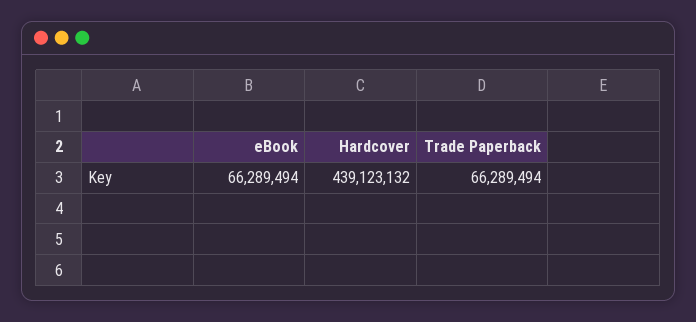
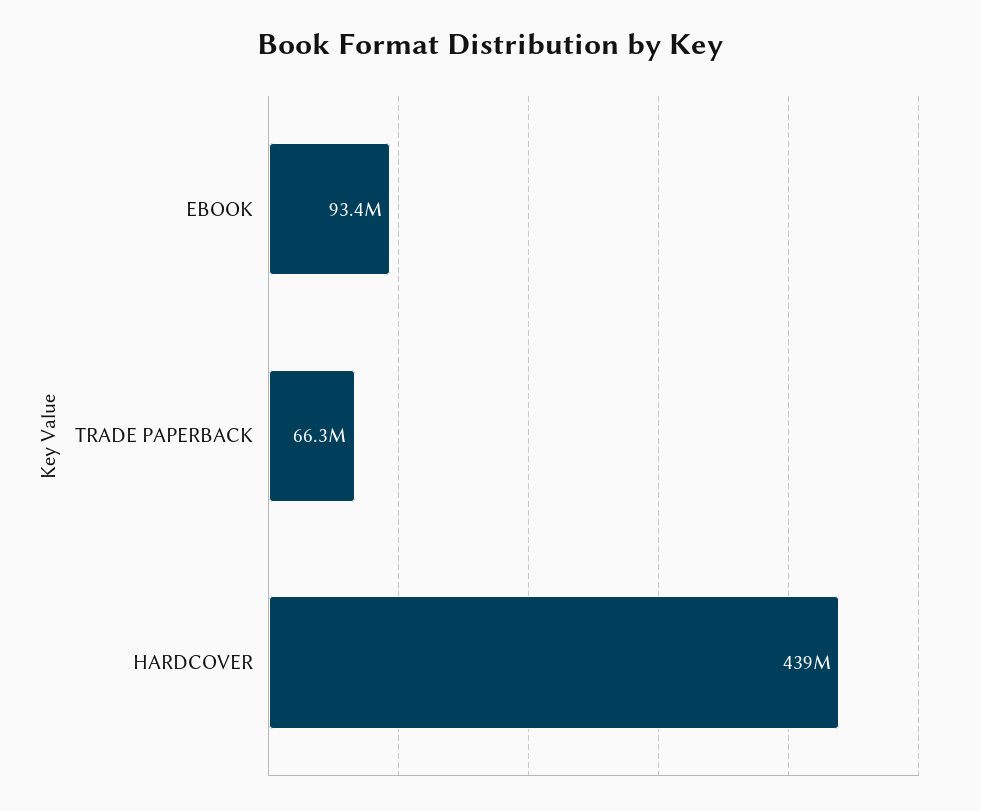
eBook: 66289494 -> 93400000

